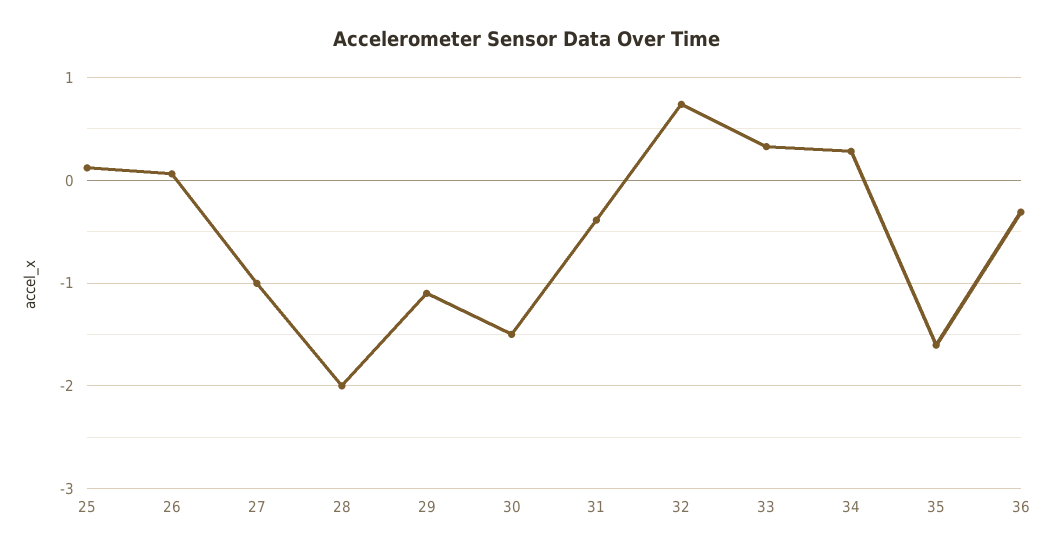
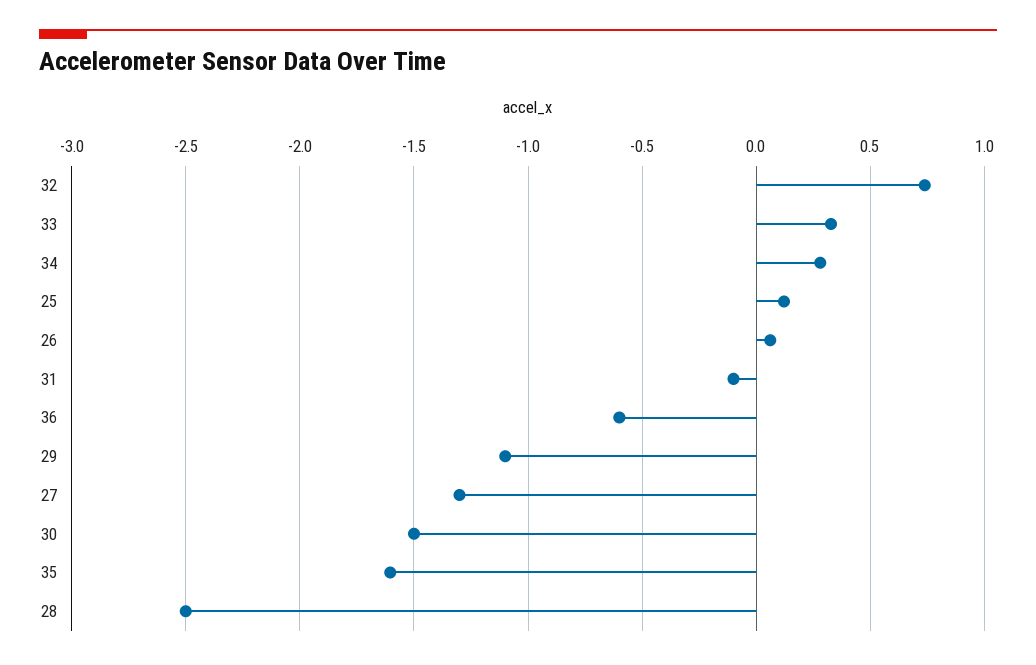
27: -1 -> -1.3
28: -2 -> -2.5
31: -0.4 -> -0.1
36: -0.3 -> -0.6

